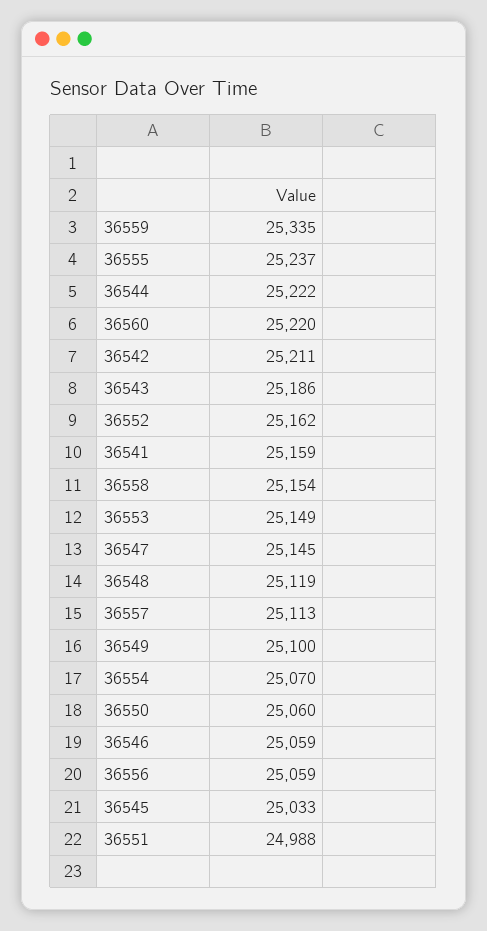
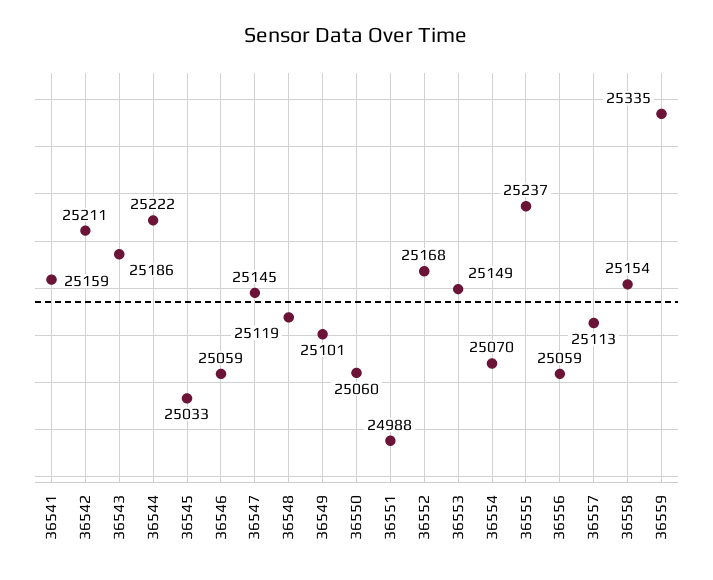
36560: 25220 -> none
36552: 25162 -> 25168
36549: 25100 -> 25101

